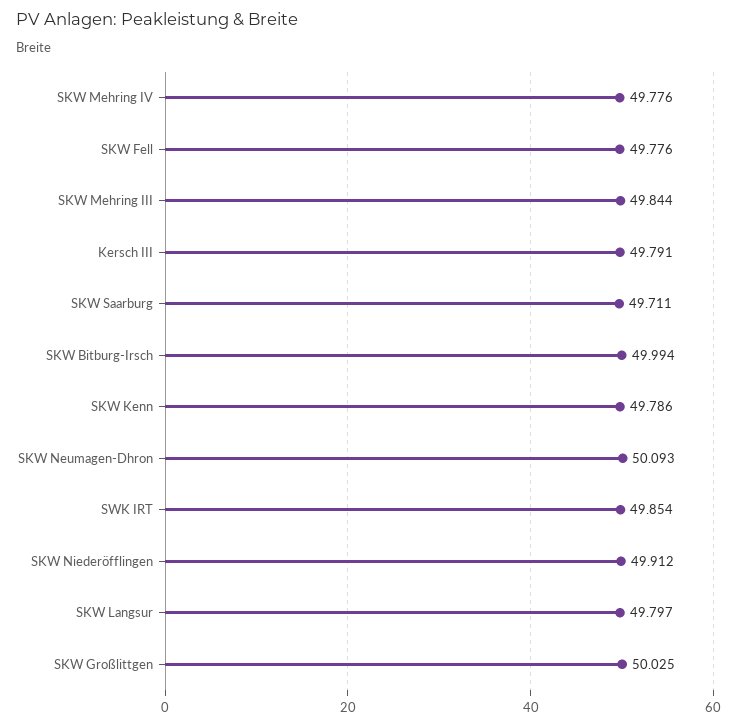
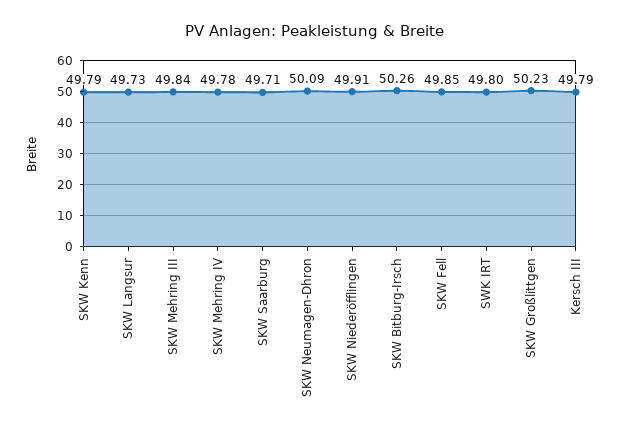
SKW Fell: 49.776 -> 49.85
SKW Bitburg-Irsch: 49.994 -> 50.26
SWK IRT: 49.854 -> 49.8
SKW Langsur: 49.797 -> 49.73
SKW Großlittgen: 50.025 -> 50.23

